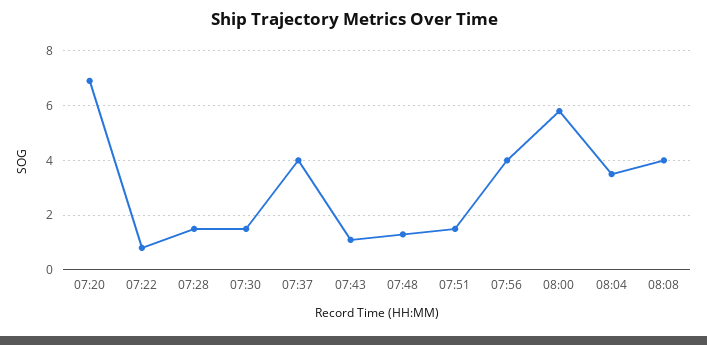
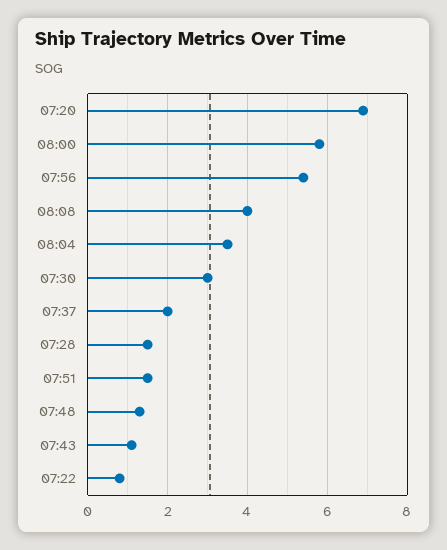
07:30: 1.5 -> 3
07:37: 4 -> 2
07:56: 4 -> 5.5

